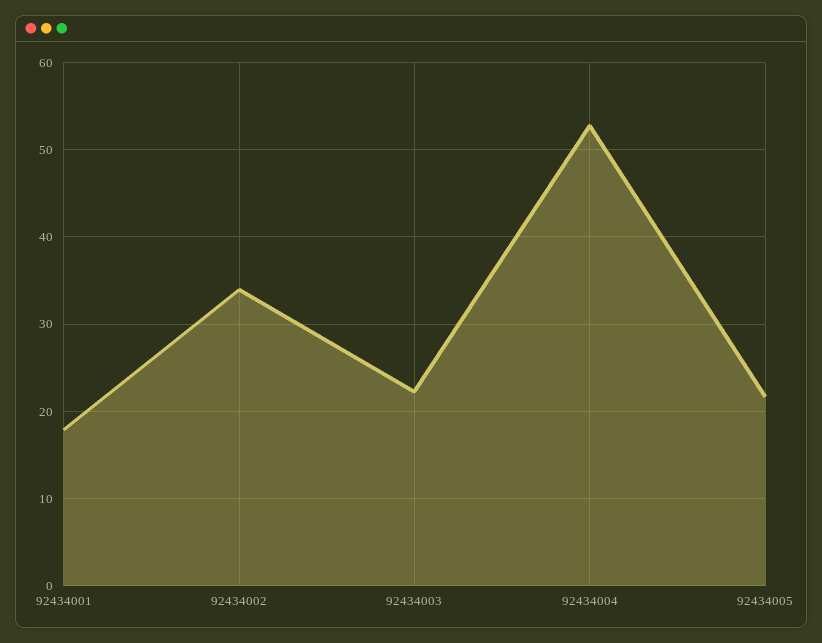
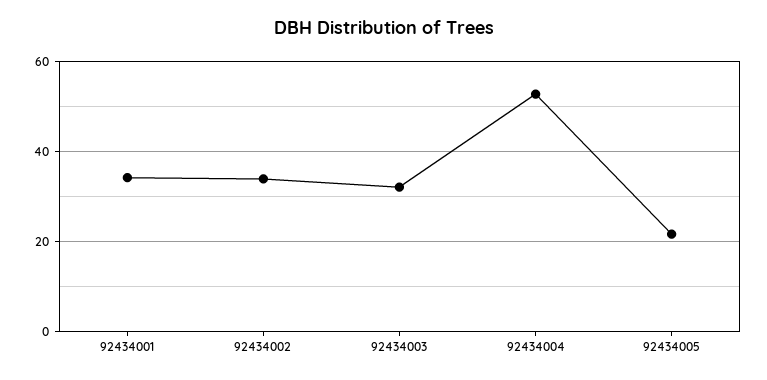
92434001: 18 -> 34
92434003: 22 -> 32

